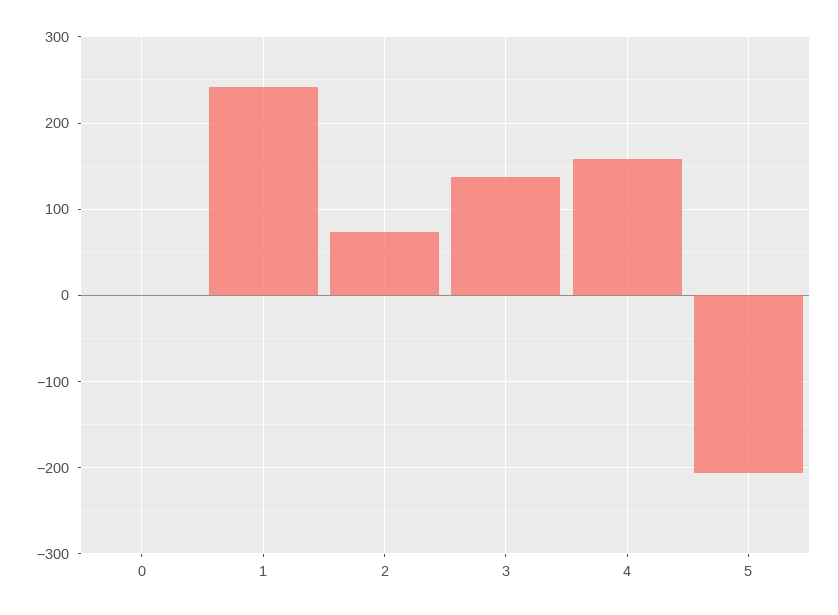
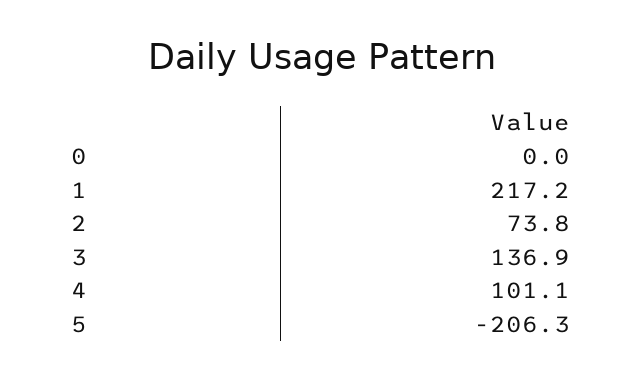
1: 240 -> 217.2
4: 160 -> 101.1

